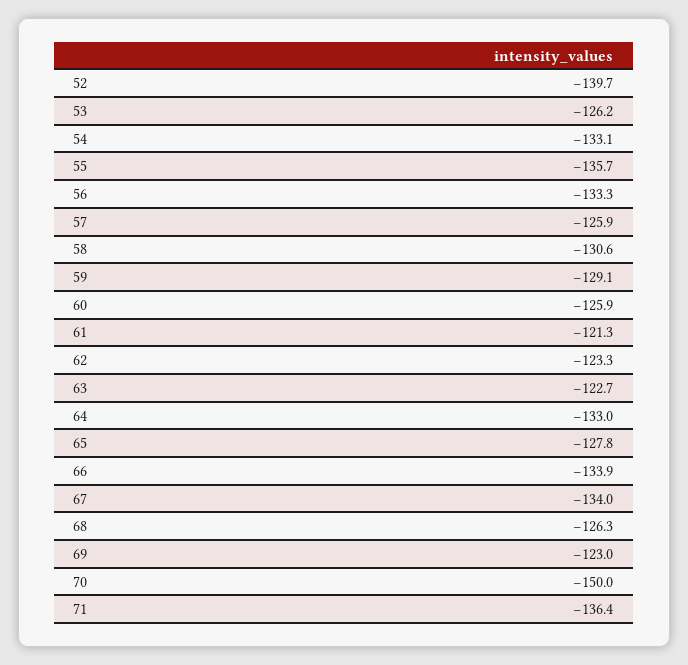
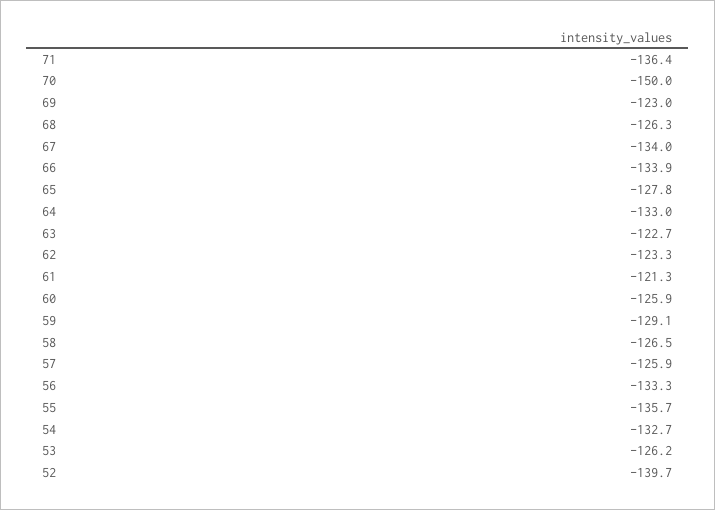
54: -133.1 -> -132.7
58: -130.6 -> -126.5

